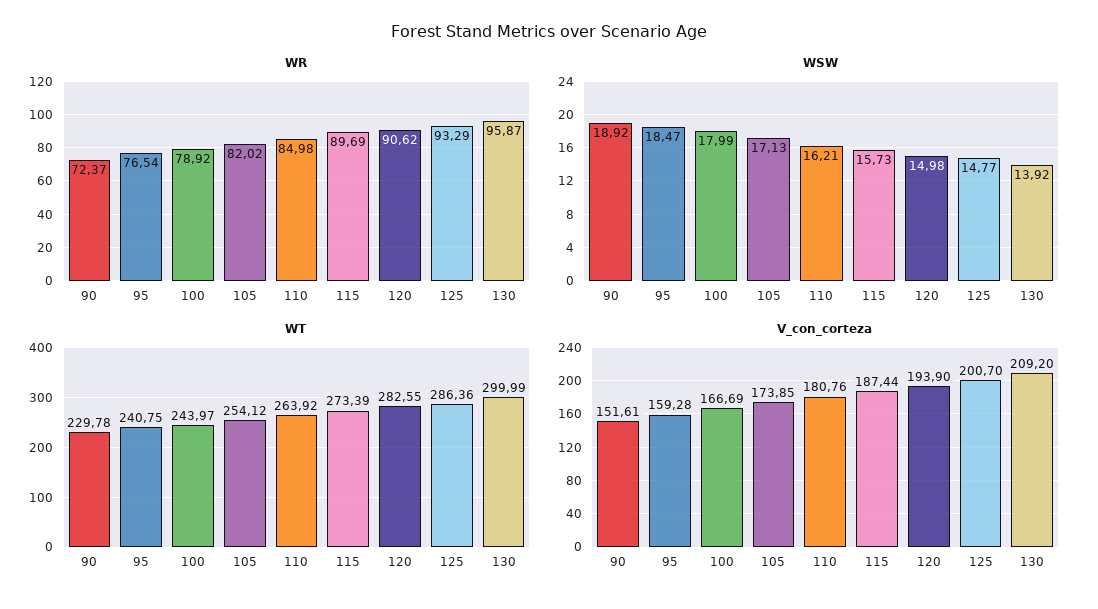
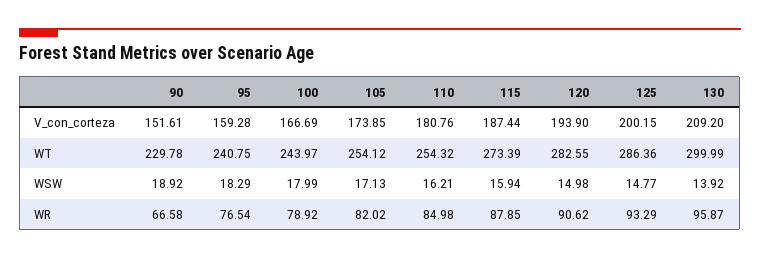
WR, 90: 72.37 -> 66.58
WR, 115: 89.69 -> 87.85
WSW, 95: 18.47 -> 18.29
WSW, 115: 15.73 -> 15.94
WT, 110: 263.92 -> 254.32
V_con_corteza, 125: 200.7 -> 200.15

